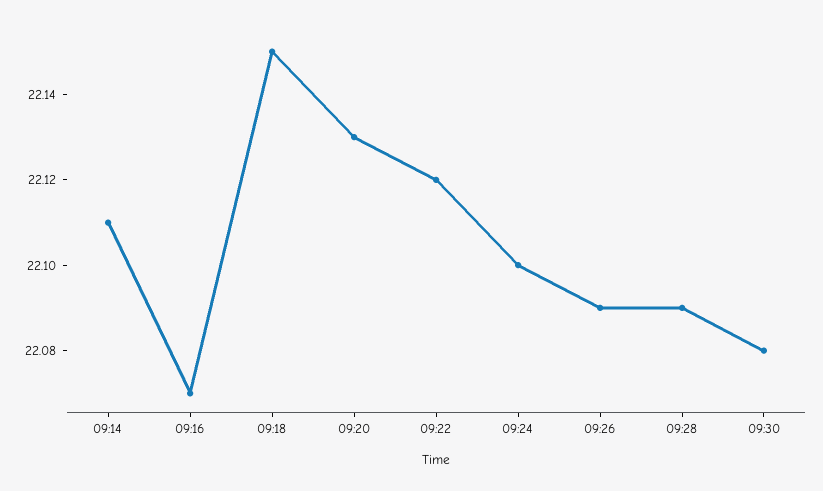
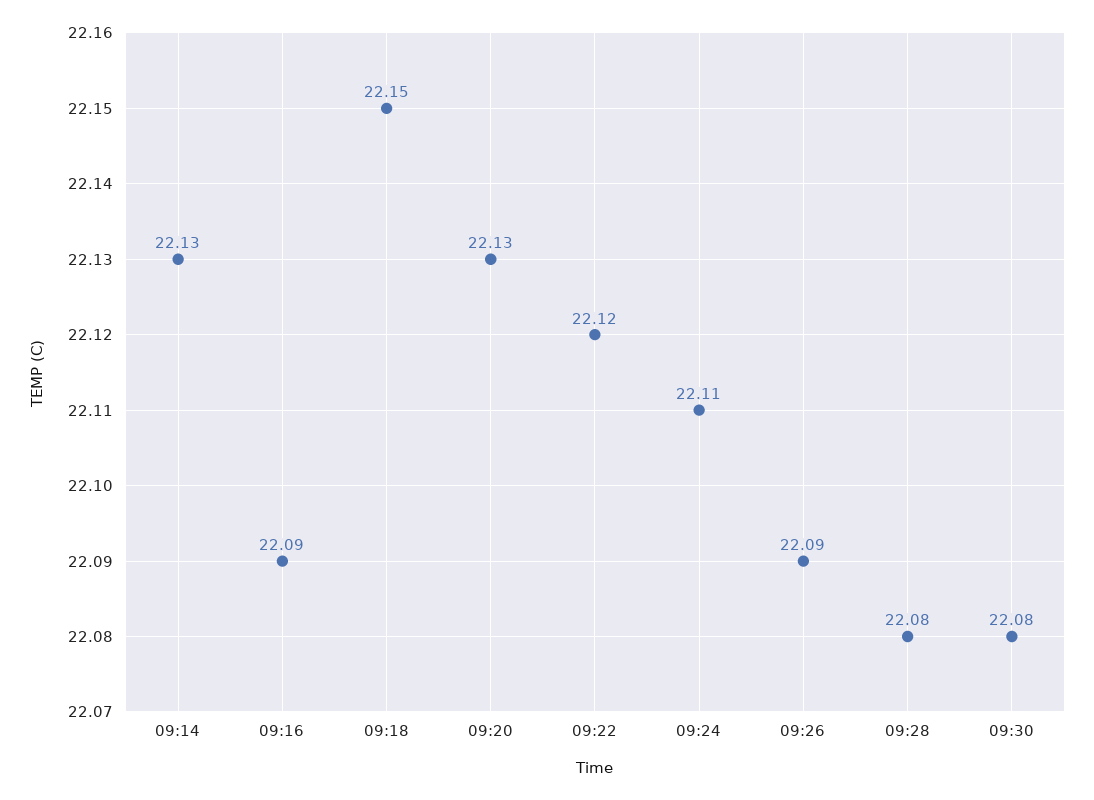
09:14: 22.11 -> 22.13
09:16: 22.07 -> 22.09
09:24: 22.1 -> 22.11
09:28: 22.09 -> 22.08

